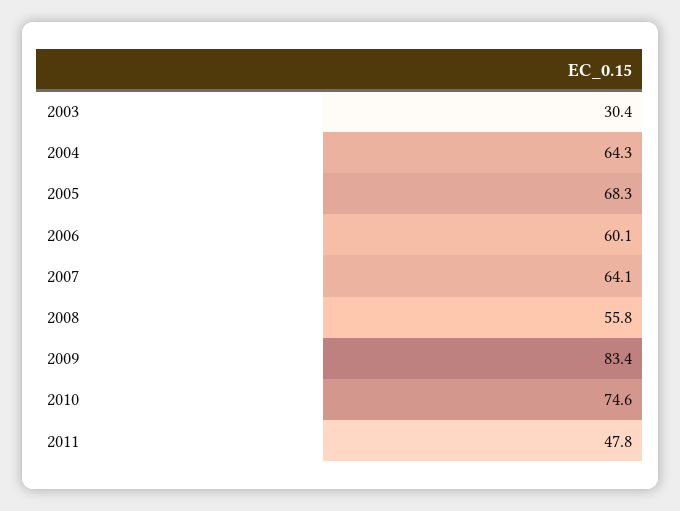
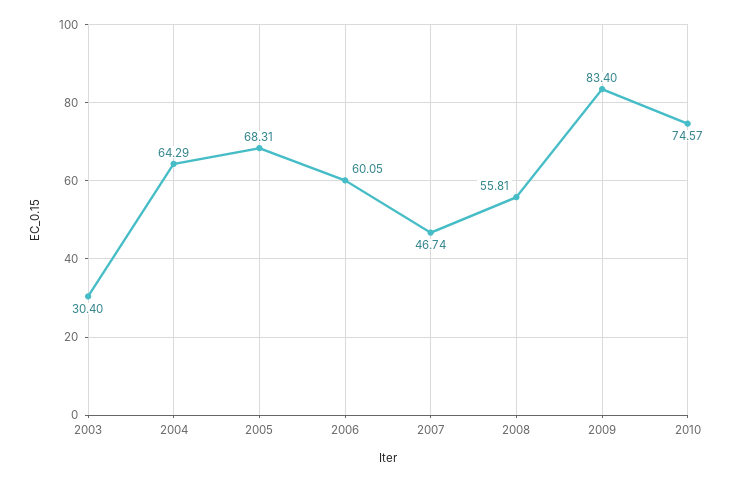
2007: 64.1 -> 46.74
2011: 47.8 -> none

